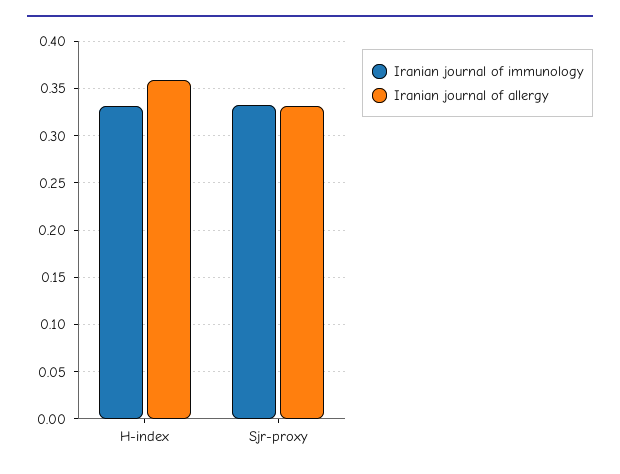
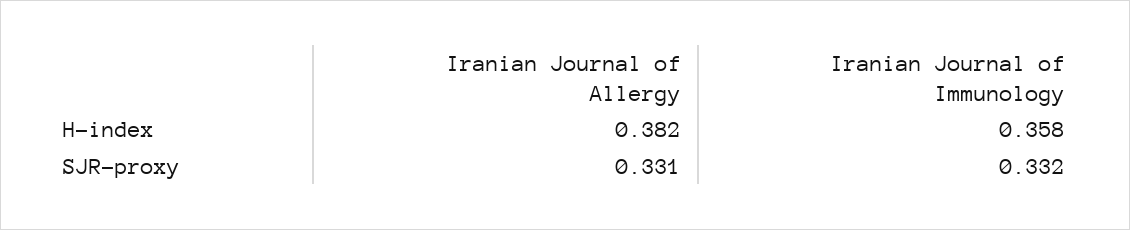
Iranian journal of immunology, H-index: 0.33 -> 0.358
Iranian journal of allergy, H-index: 0.36 -> 0.382

